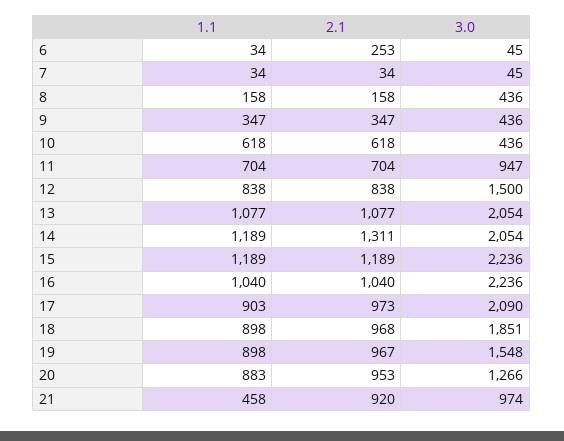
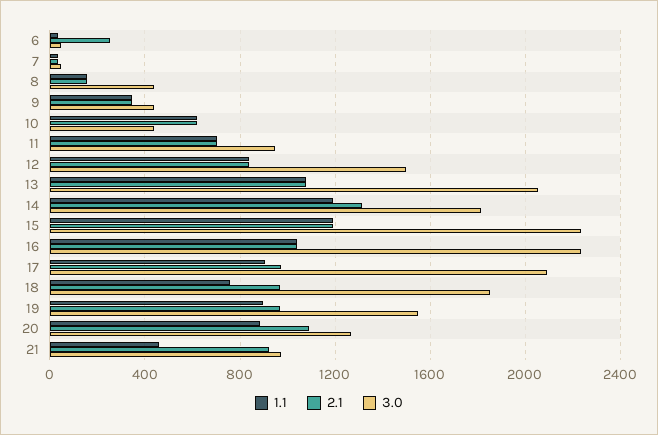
3.0, 14: 2054 -> 1800
1.1, 18: 898 -> 750
2.1, 20: 953 -> 1100

